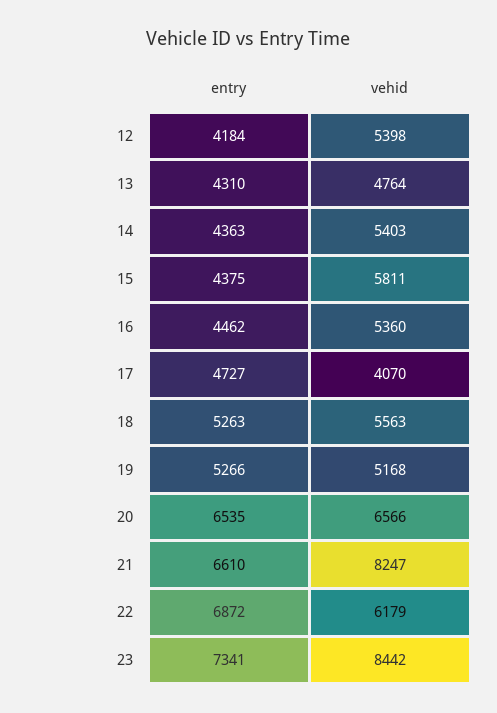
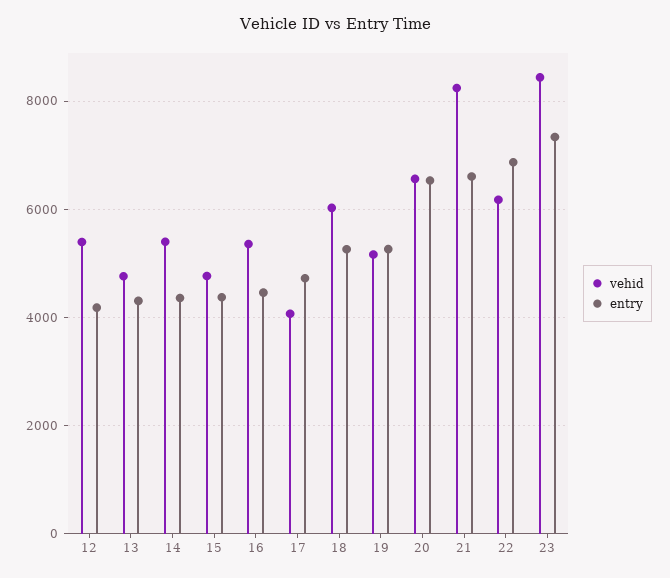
vehid, 15: 5811 -> 4800
vehid, 18: 5563 -> 6000

